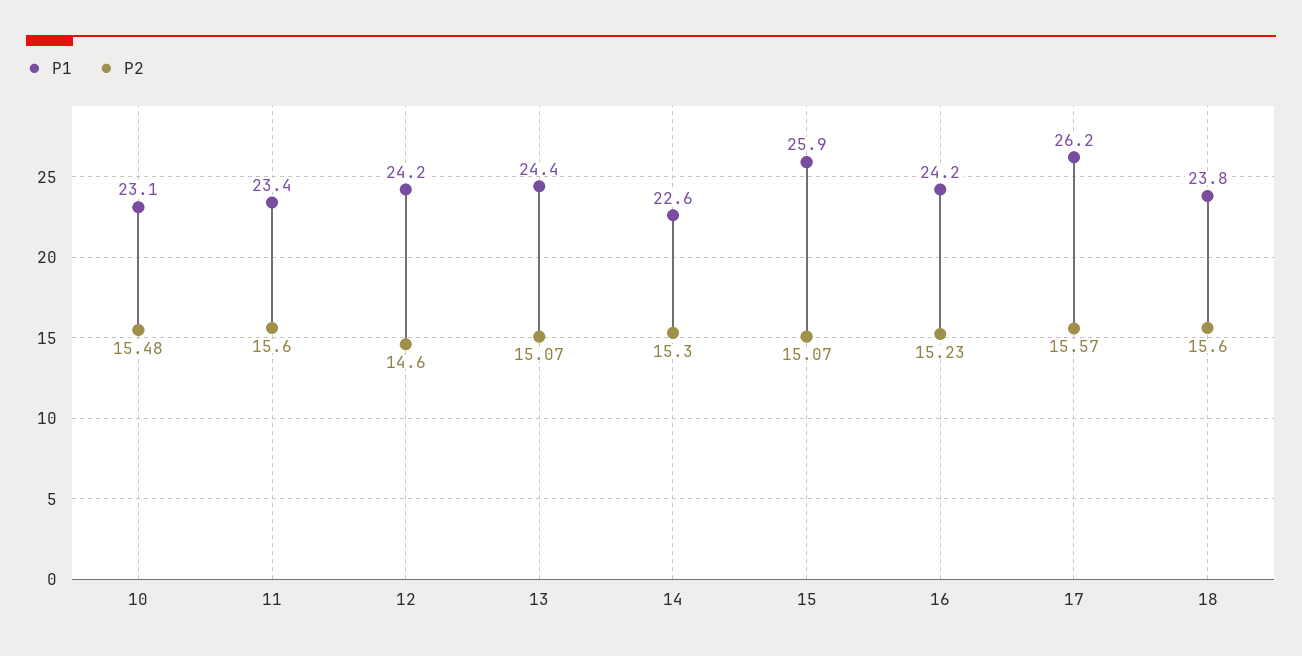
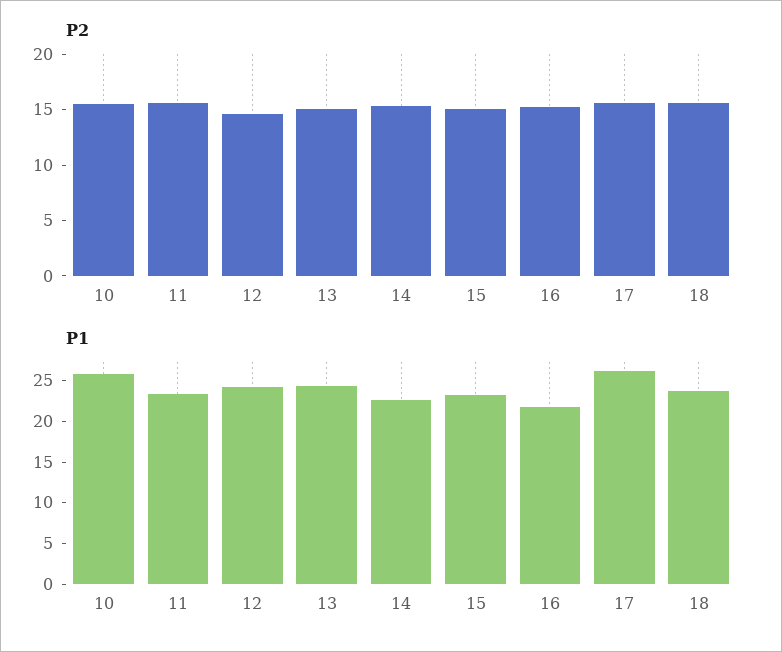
P1, 10: 23.1 -> 26
P1, 15: 25.9 -> 23
P1, 16: 24.2 -> 22

